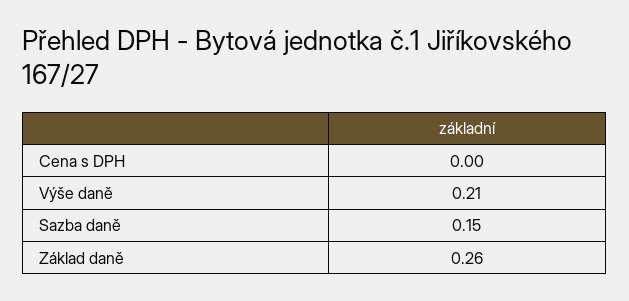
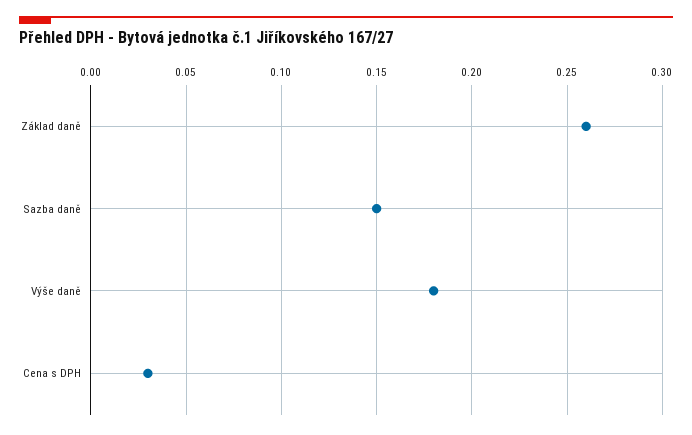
Cena s DPH: 0 -> 0.03
Výše daně: 0.21 -> 0.18

